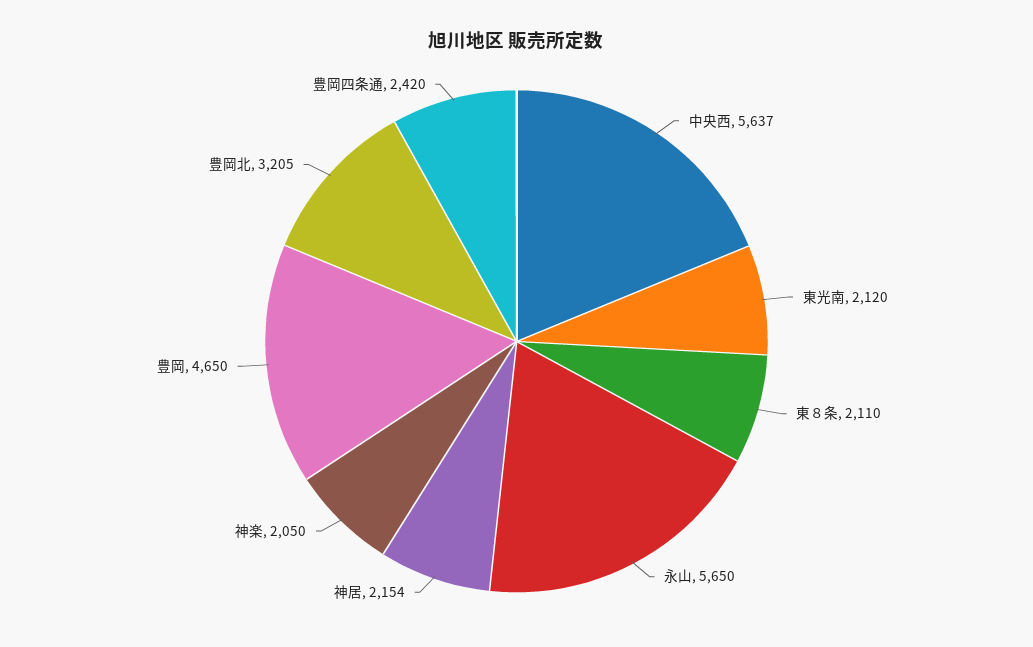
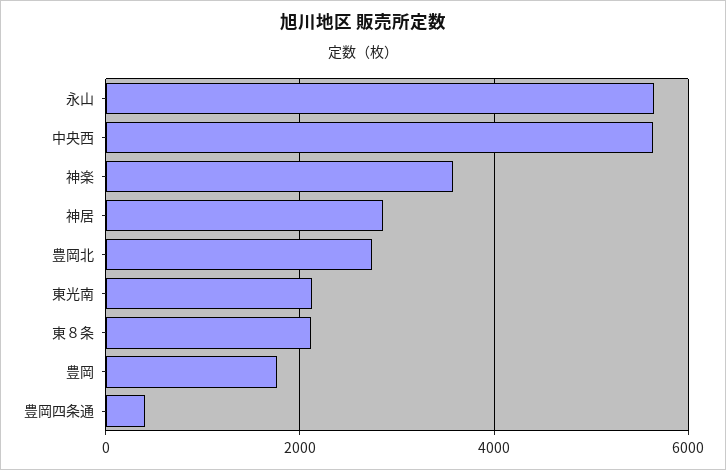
神居: 2154 -> 2800
神楽: 2050 -> 3600
豊岡: 4650 -> 1800
豊岡北: 3205 -> 2800
豊岡四条通: 2420 -> 400

